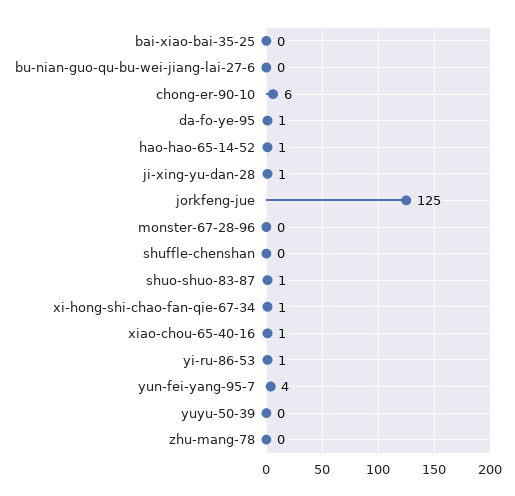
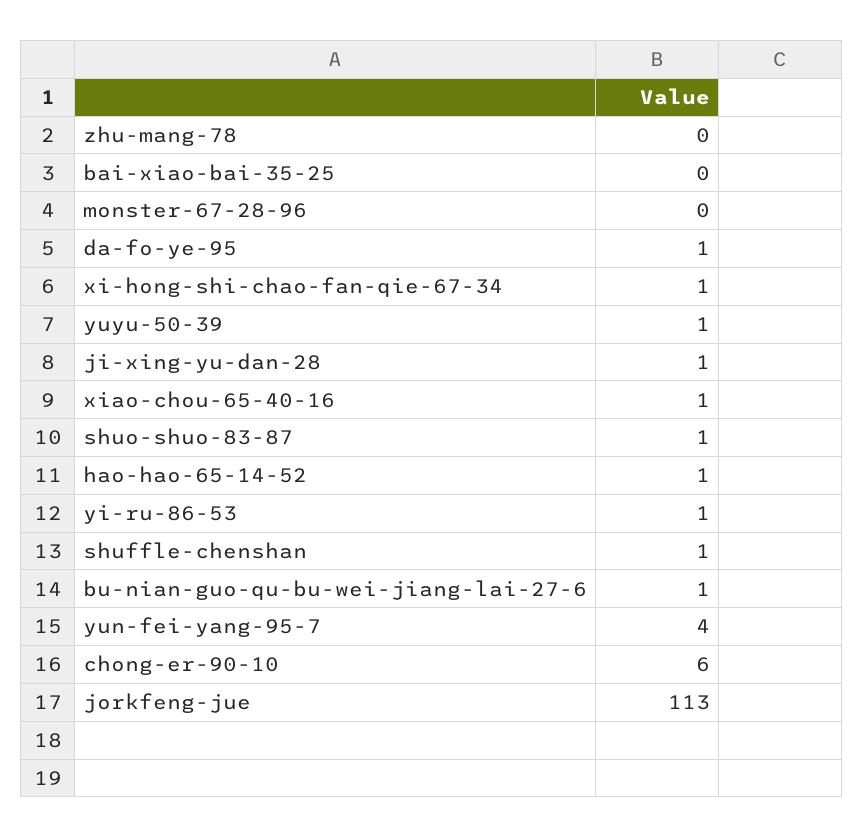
bu-nian-guo-qu-bu-wei-jiang-lai-27-6: 0 -> 1
jorkfeng-jue: 125 -> 113
shuffle-chenshan: 0 -> 1
yuyu-50-39: 0 -> 1

